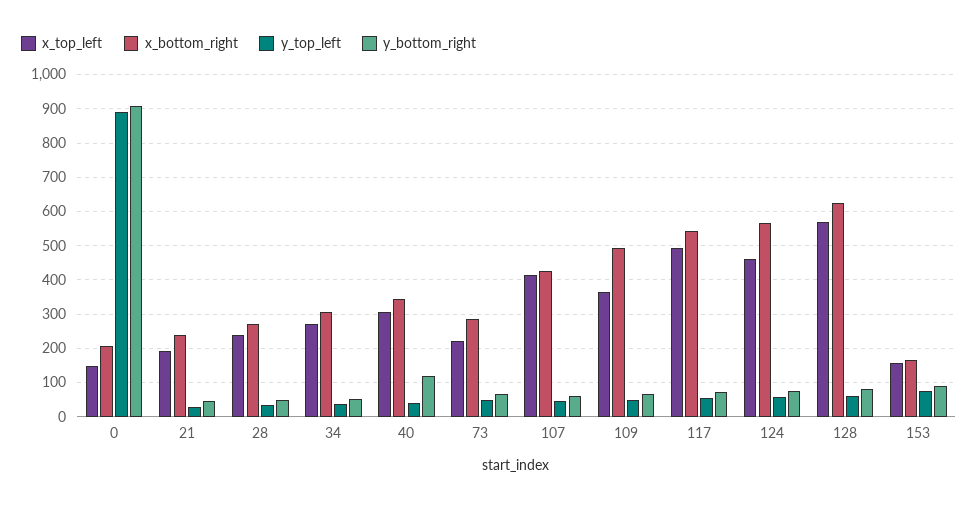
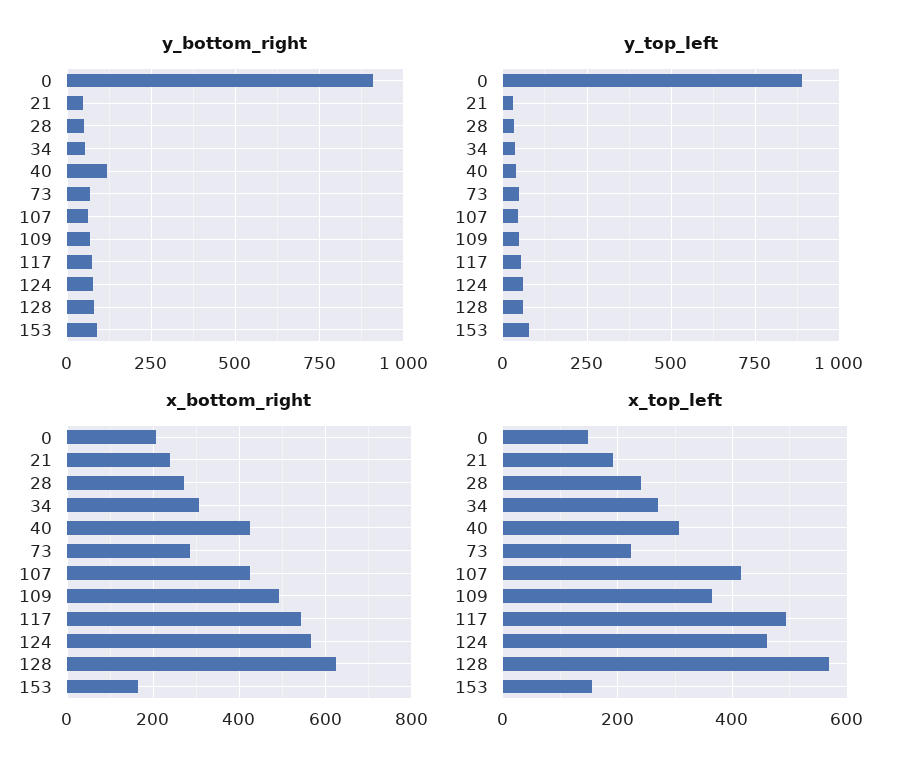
x_bottom_right, 40: 340 -> 420

